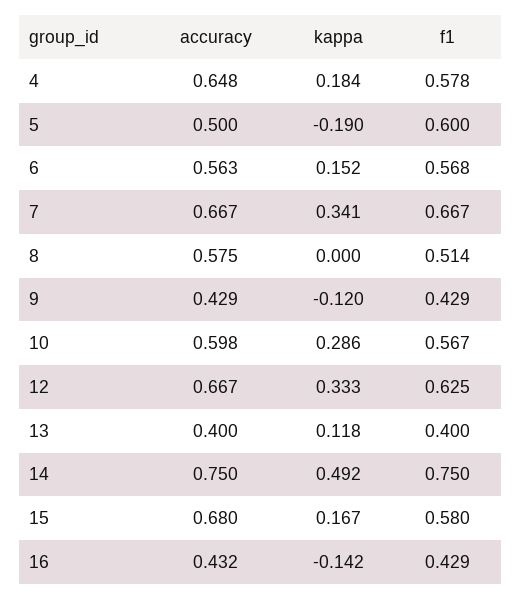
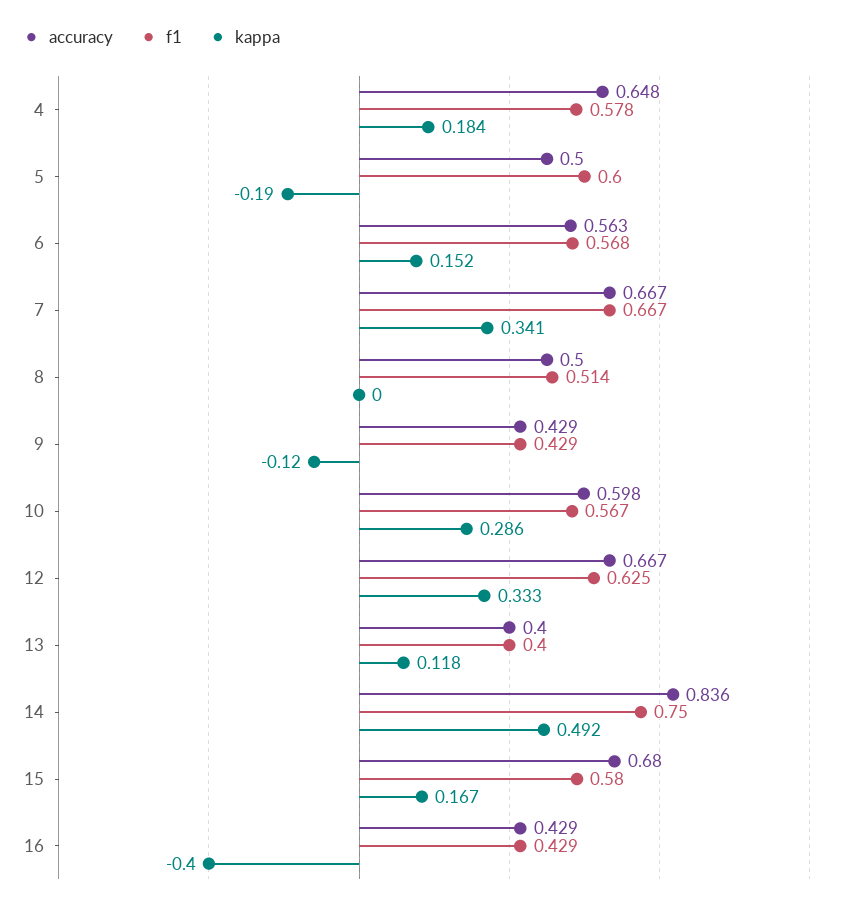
accuracy, 8: 0.575 -> 0.5
accuracy, 14: 0.75 -> 0.836
accuracy, 16: 0.432 -> 0.429
kappa, 16: -0.142 -> -0.4

